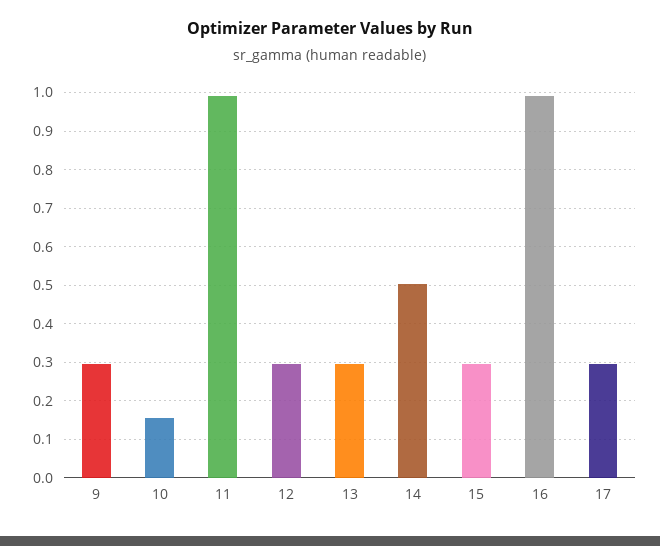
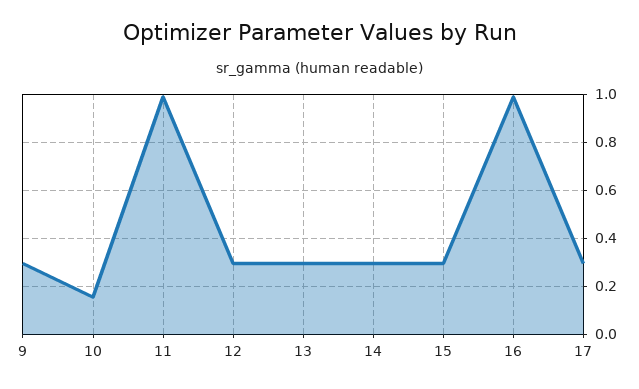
14: 0.5 -> 0.3

